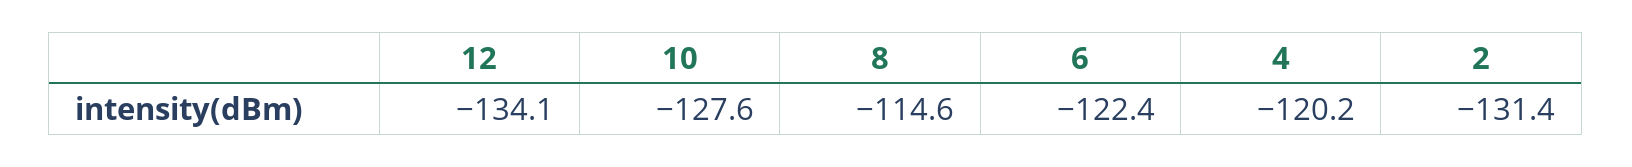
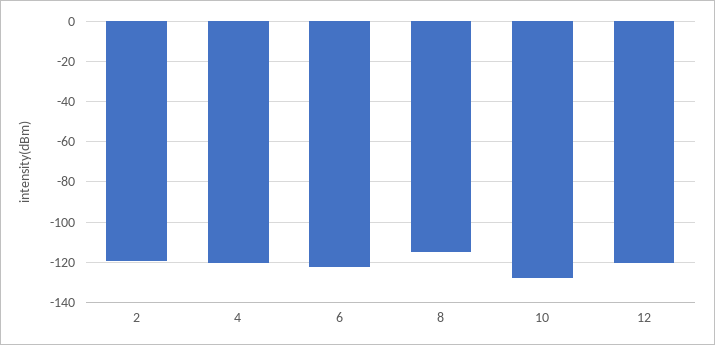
12: -134.1 -> -120
2: -131.4 -> -120

